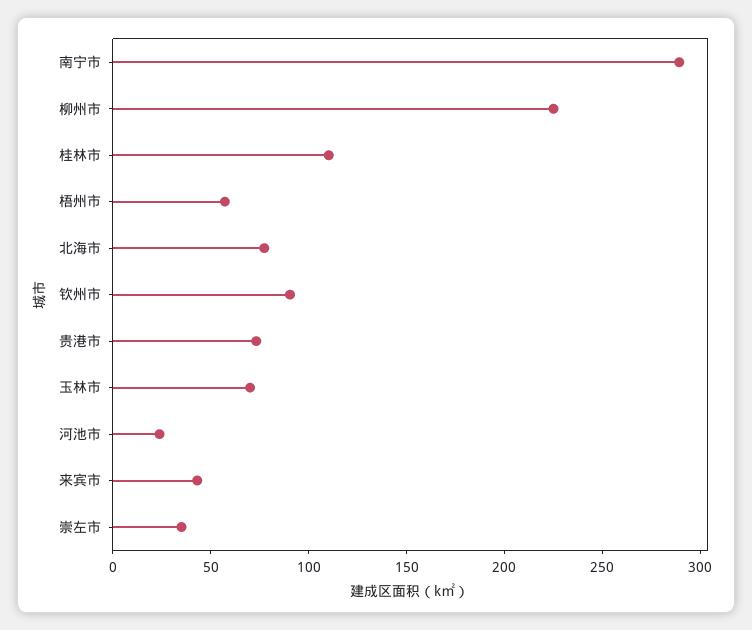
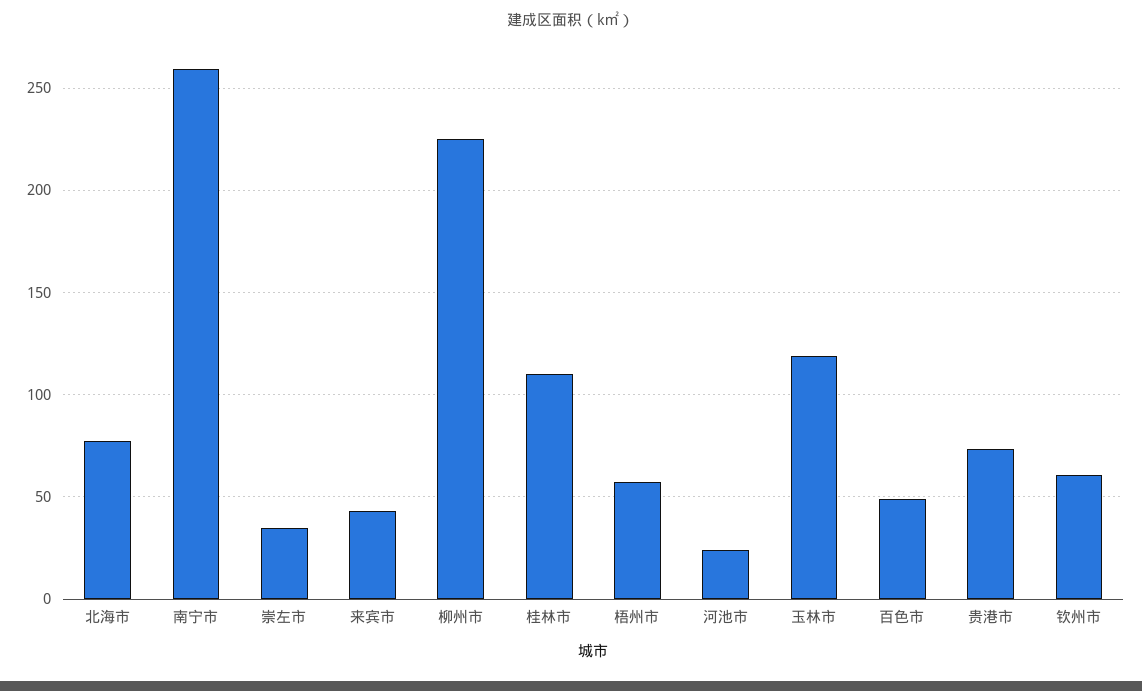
南宁市: 290 -> 260
钦州市: 90 -> 60
玉林市: 70 -> 120
百色市: none -> 50

